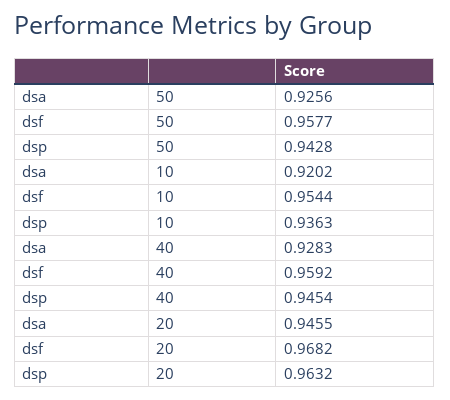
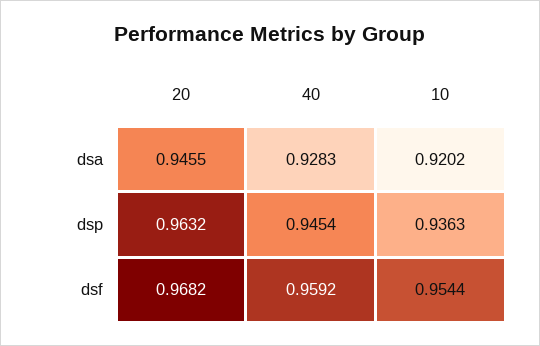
dsa, 50: 0.9256 -> none
dsf, 50: 0.9577 -> none
dsp, 50: 0.9428 -> none

